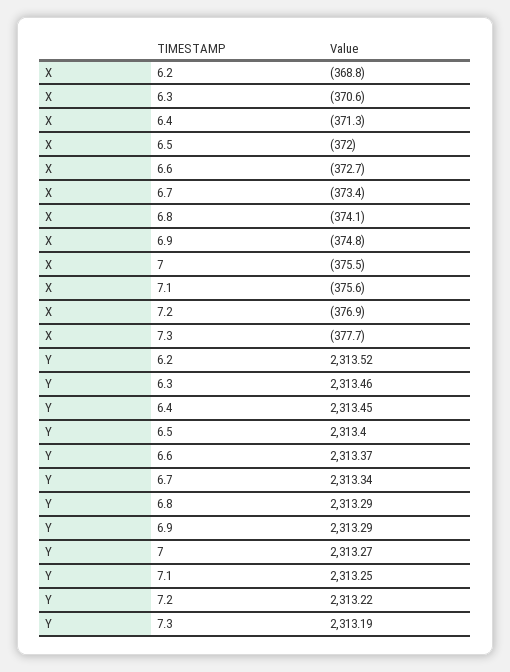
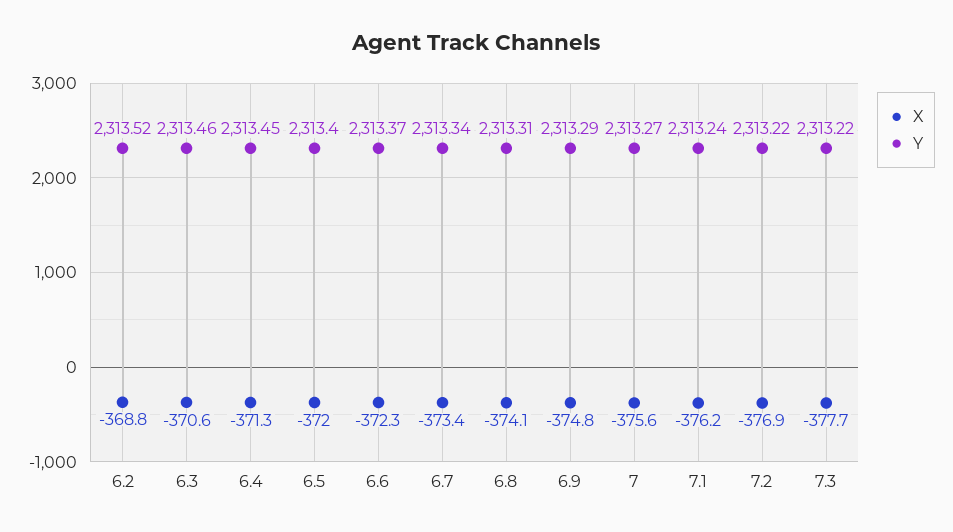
X, 6.6: -372.7 -> -372.3
X, 7: -375.5 -> -375.6
X, 7.1: -375.6 -> -376.2
Y, 6.8: 2313.29 -> 2313.31
Y, 7.1: 2313.25 -> 2313.24
Y, 7.3: 2313.19 -> 2313.22

